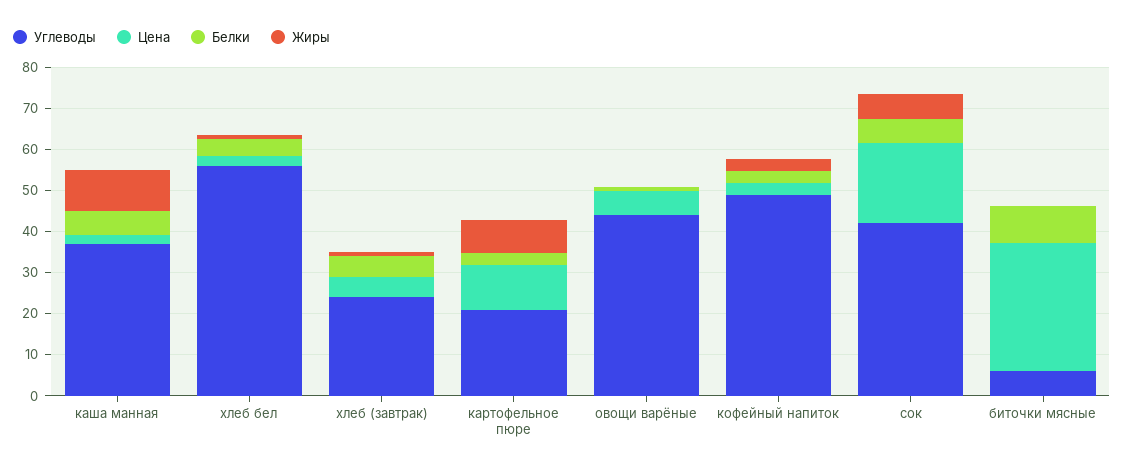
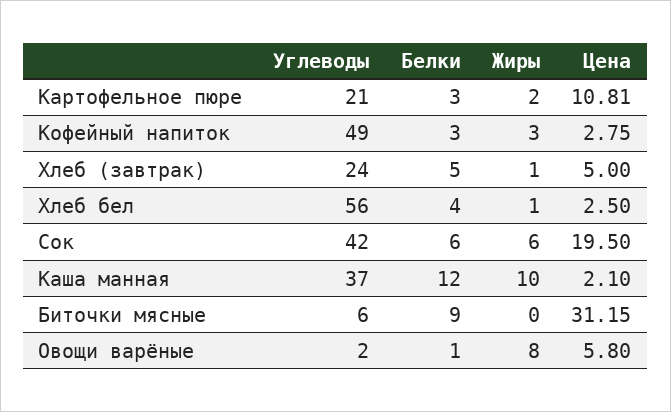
Белки, каша манная: 6 -> 12
Жиры, картофельное пюре: 8 -> 2
Углеводы, овощи варёные: 44 -> 2
Жиры, овощи варёные: 0 -> 8

